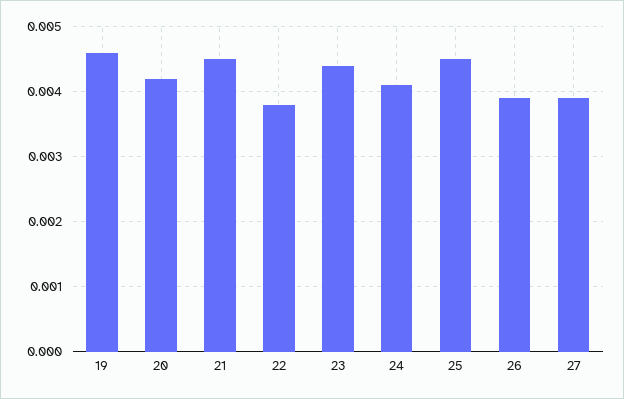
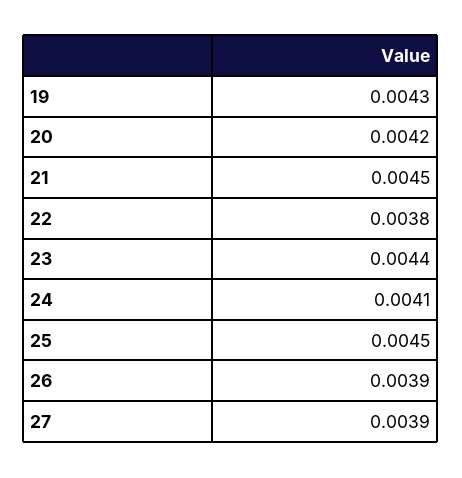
19: 0.0046 -> 0.0043

